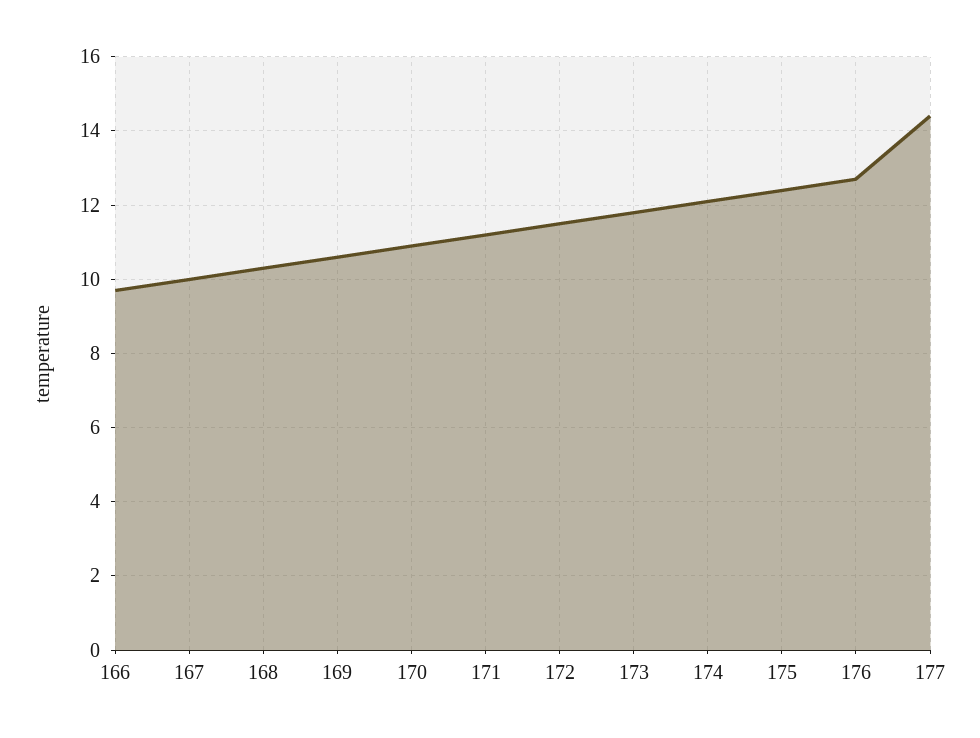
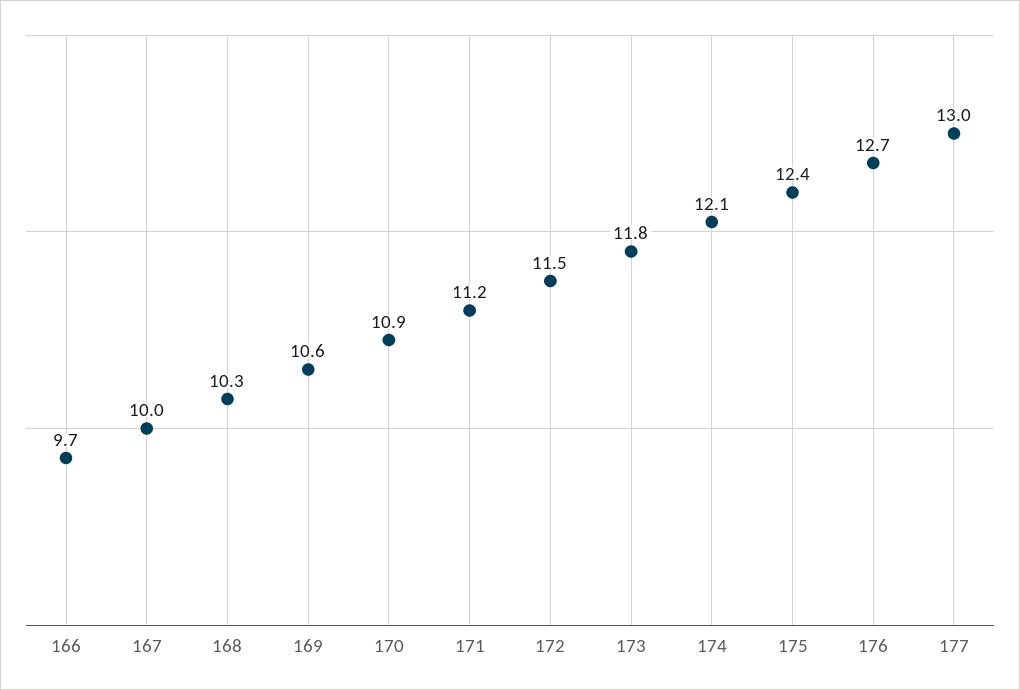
177: 14.5 -> 13

